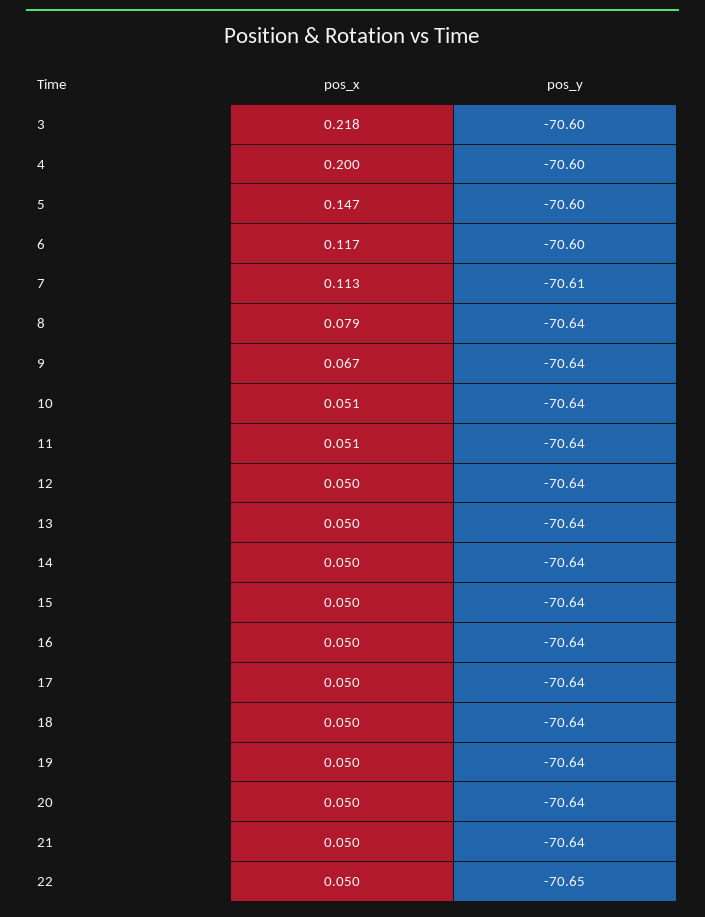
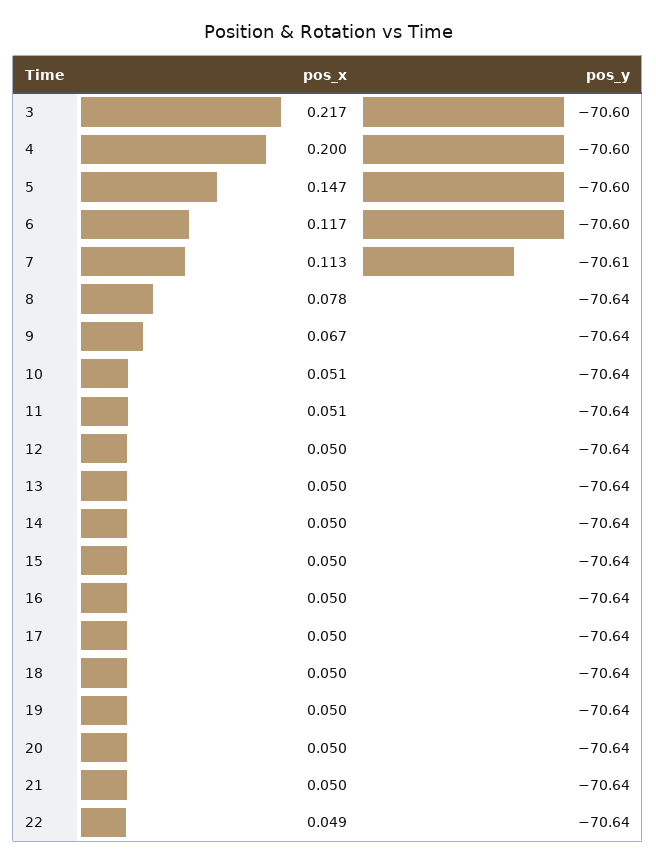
pos_x, 3: 0.218 -> 0.217
pos_x, 8: 0.079 -> 0.078
pos_x, 22: 0.05 -> 0.049
pos_y, 22: -70.65 -> -70.64

